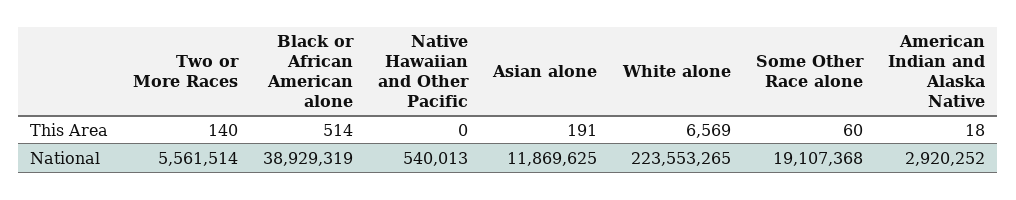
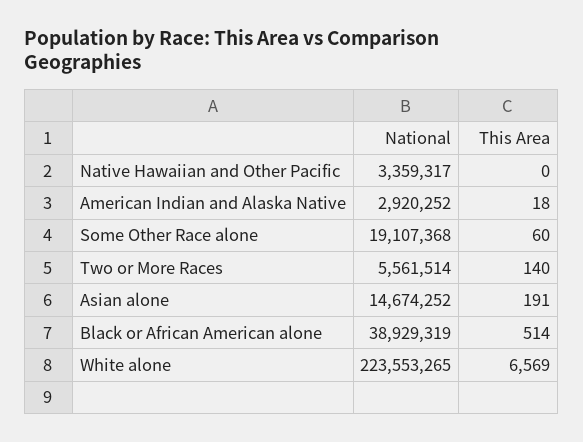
Native Hawaiian and Other Pacific, National: 540013 -> 3359317
Asian alone, National: 11869625 -> 14674252

